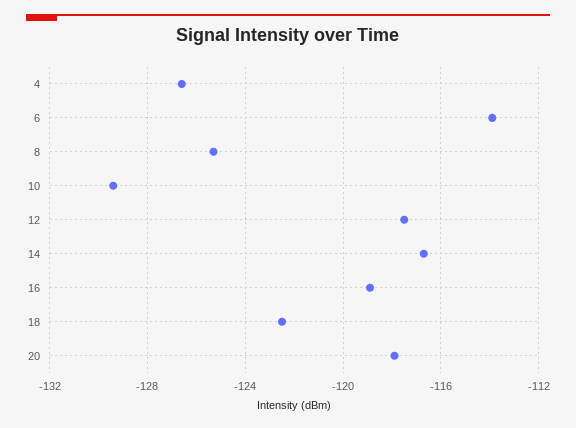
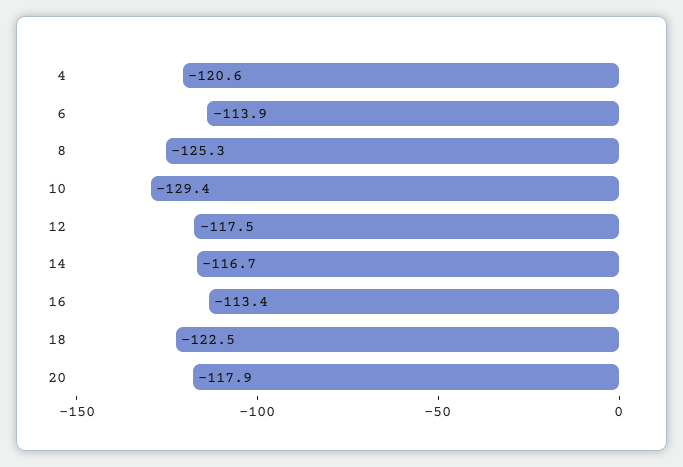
4: -126.5 -> -120.6
16: -119 -> -113.4

